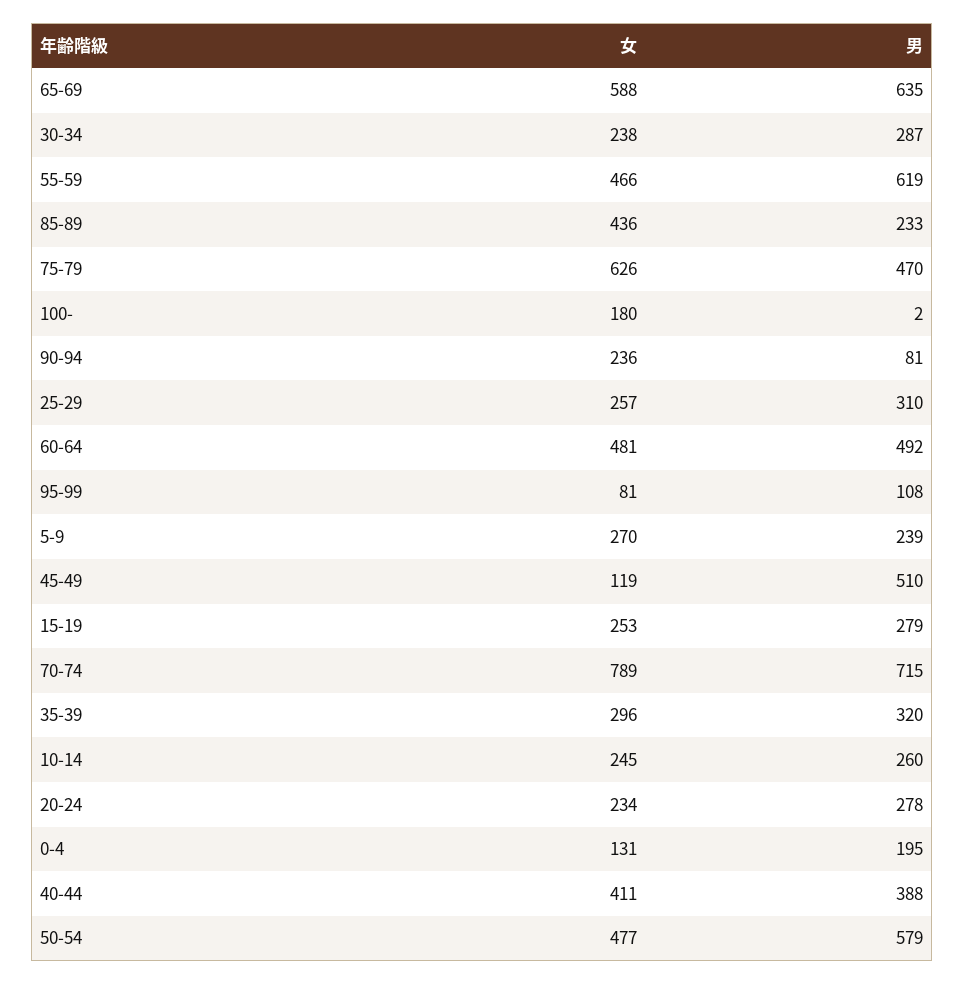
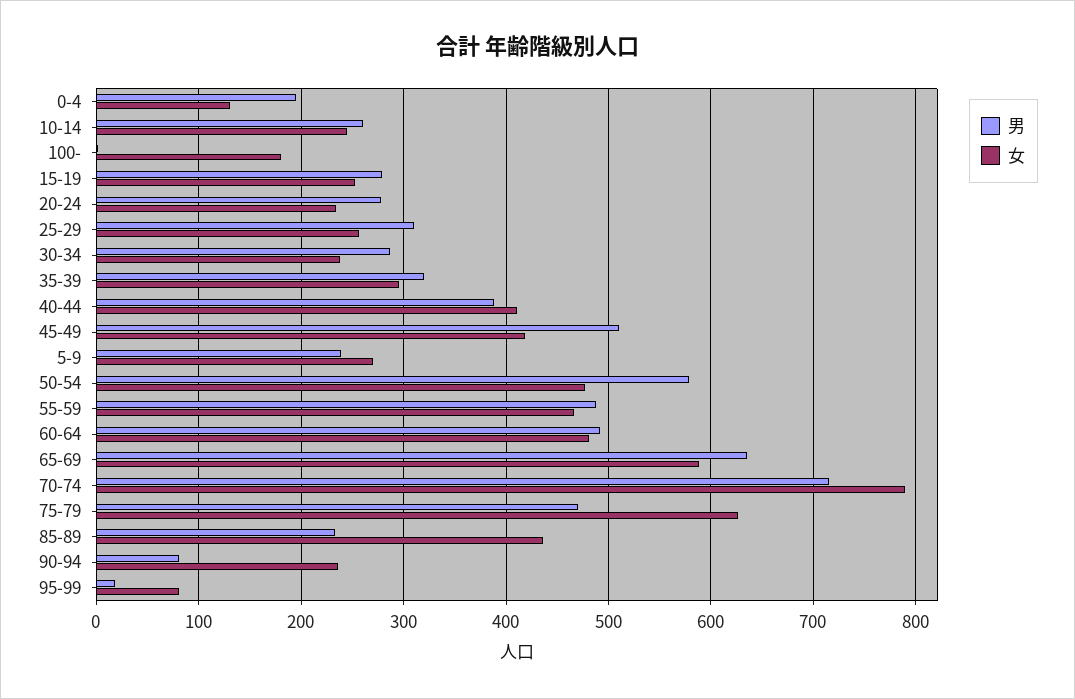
男, 55-59: 619 -> 490
男, 95-99: 108 -> 20
女, 45-49: 119 -> 420

